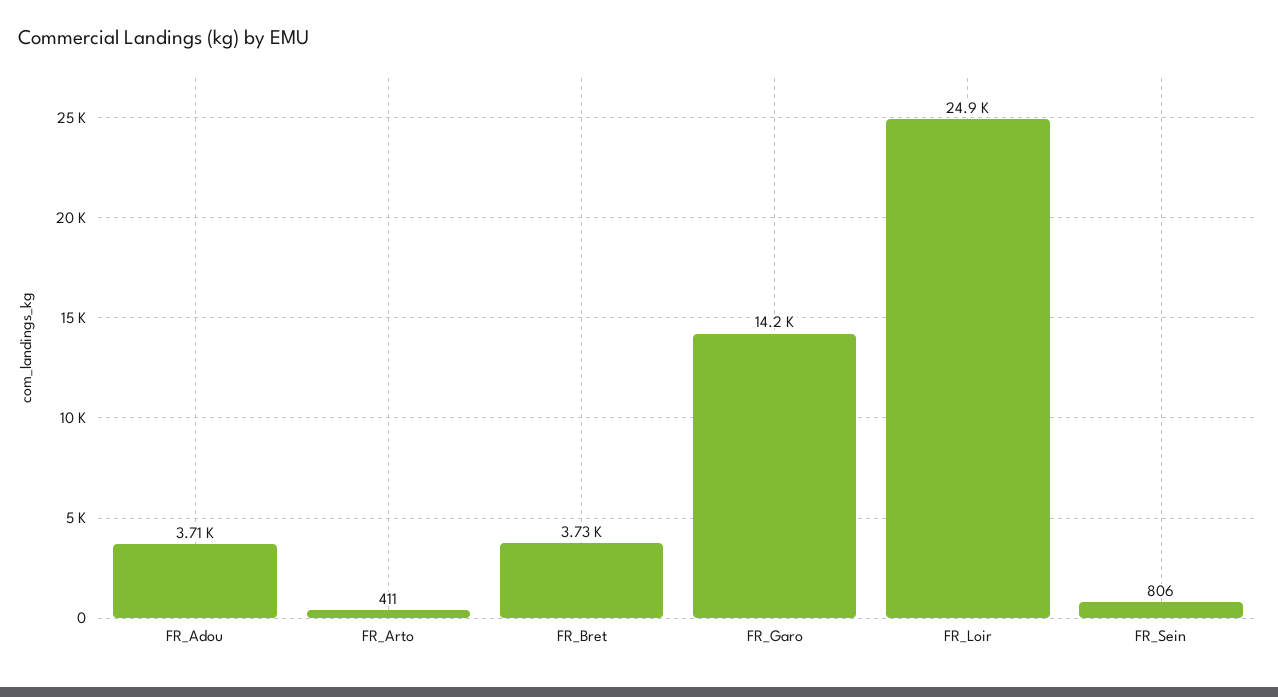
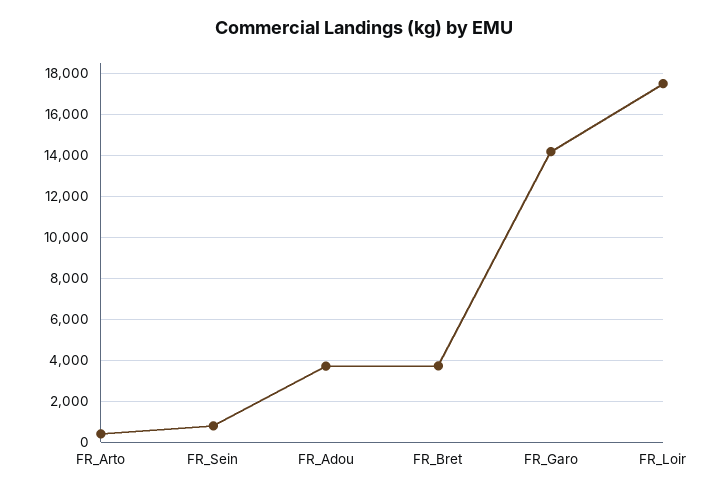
FR_Loir: 24900 -> 17500

